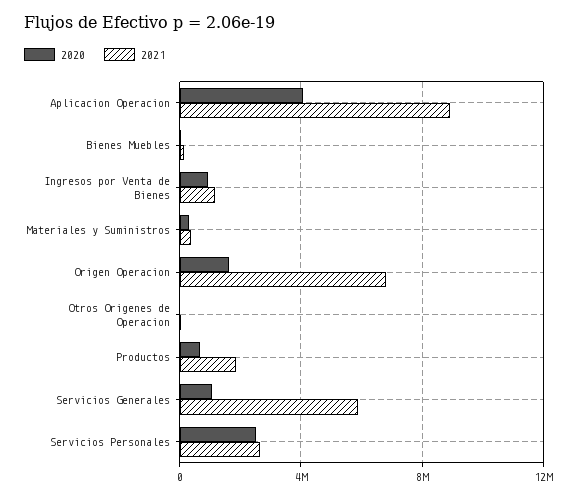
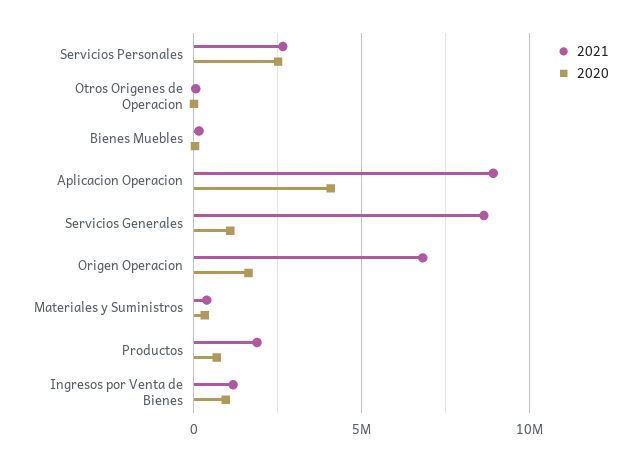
2021, Servicios Generales: 6000000 -> 8500000

